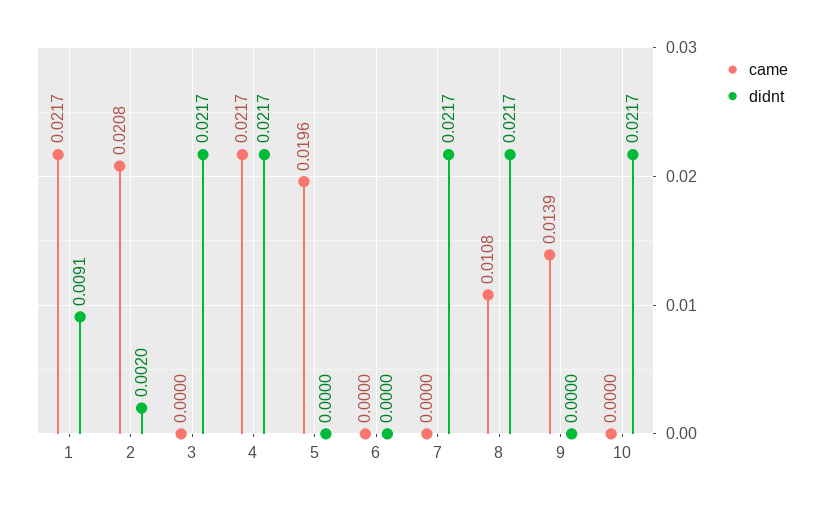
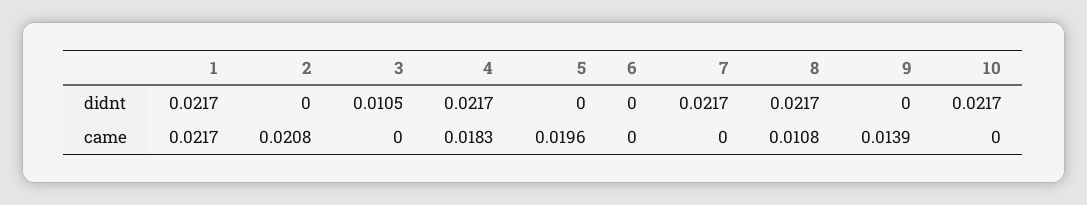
didnt, 1: 0.0091 -> 0.0217
didnt, 2: 0.002 -> 0
didnt, 3: 0.0217 -> 0.0105
came, 4: 0.0217 -> 0.0183

